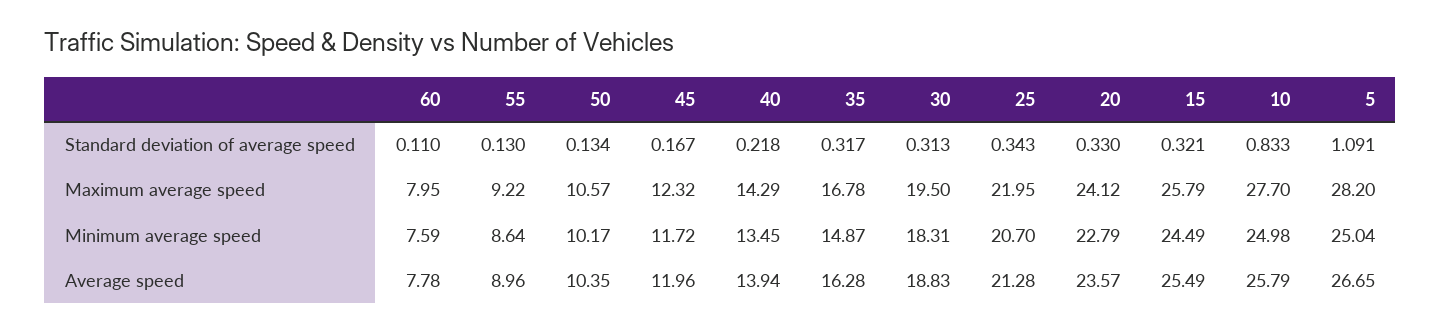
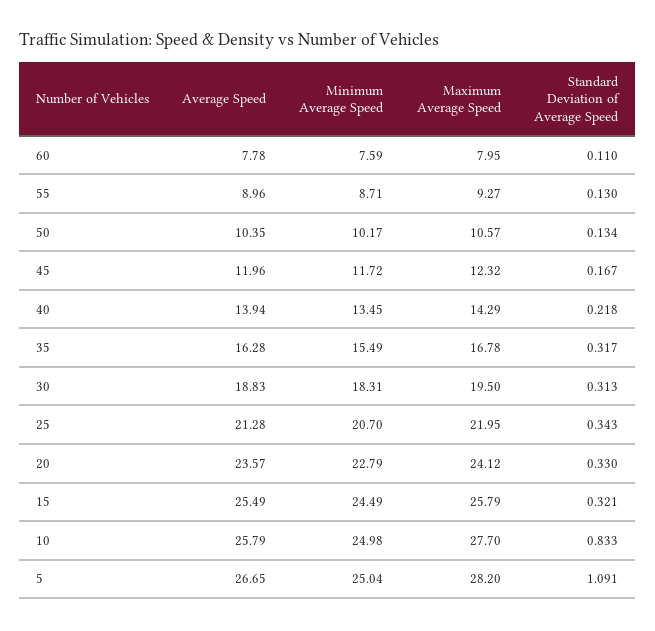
55, Maximum average speed: 9.22 -> 9.27
55, Minimum average speed: 8.64 -> 8.71
35, Minimum average speed: 14.87 -> 15.49

